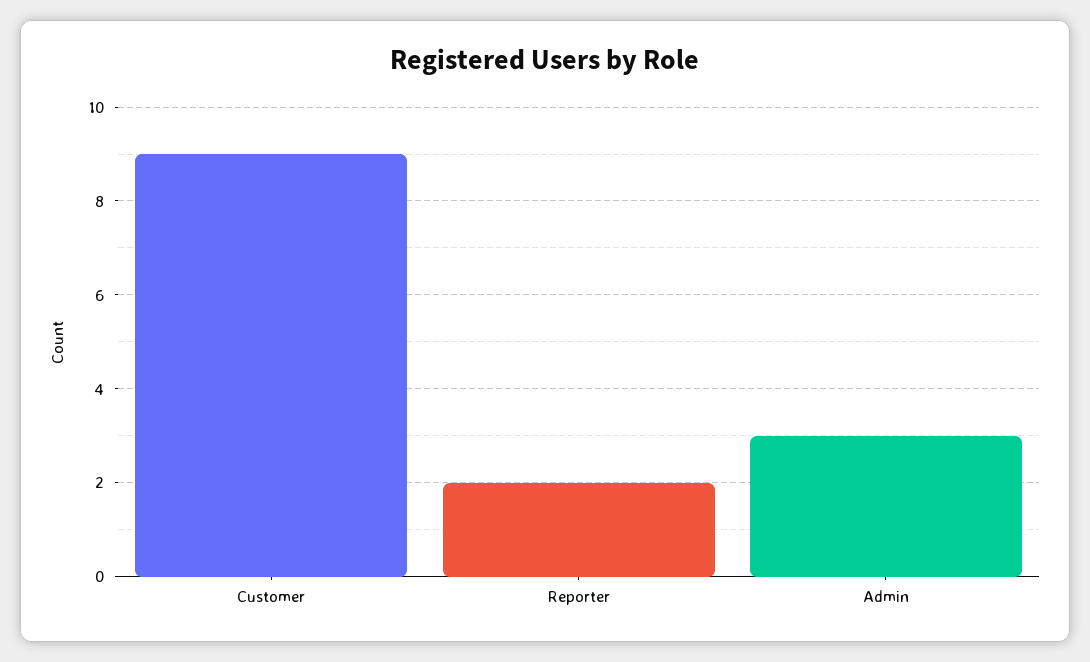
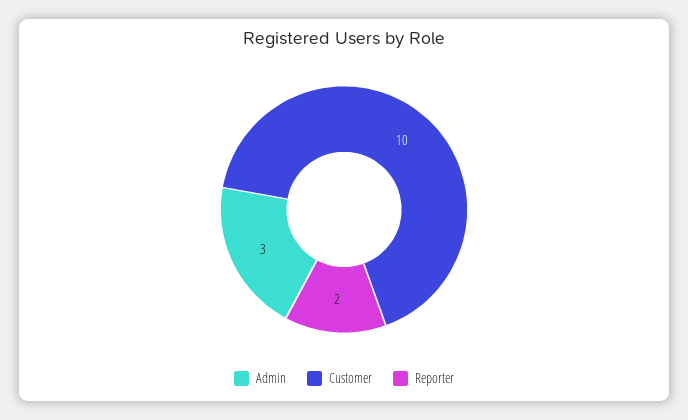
Customer: 9 -> 10

